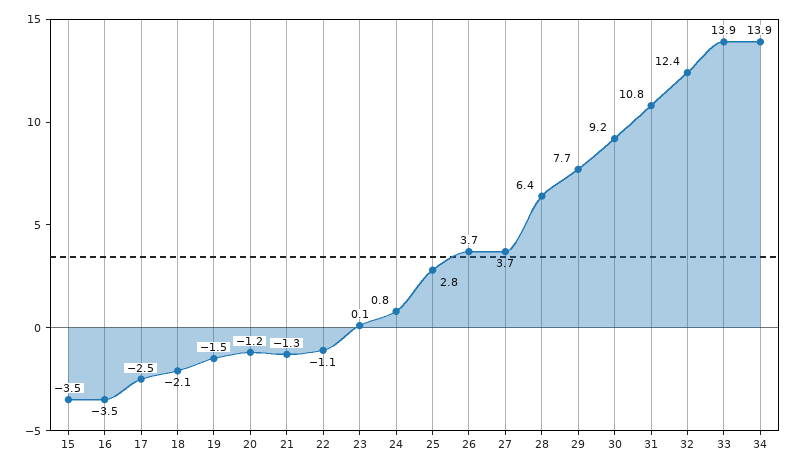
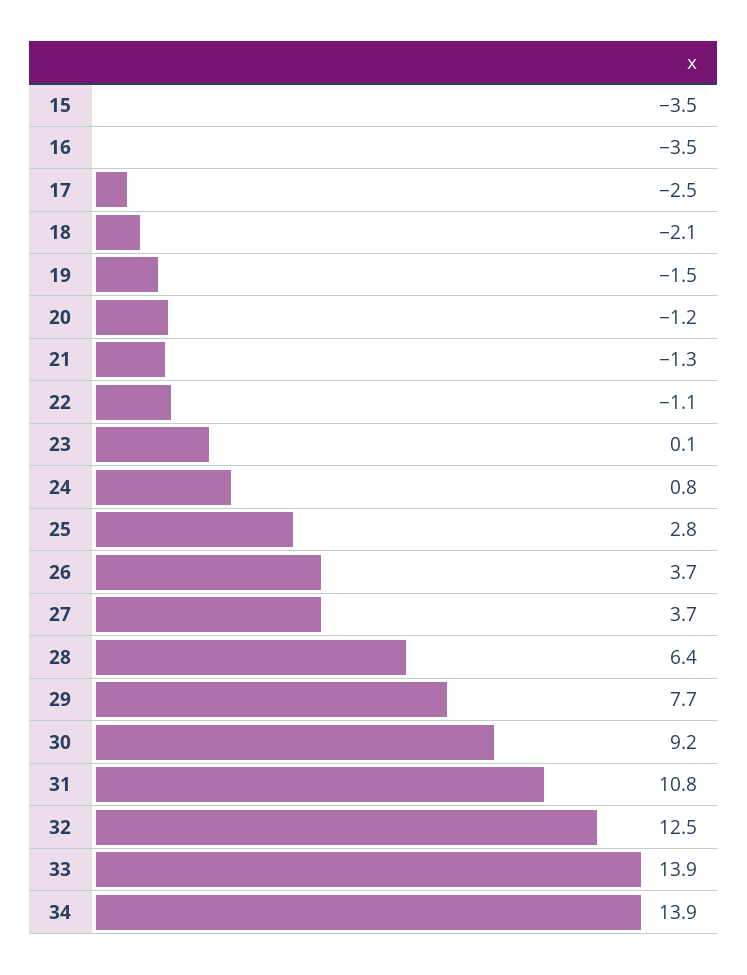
32: 12.4 -> 12.5

